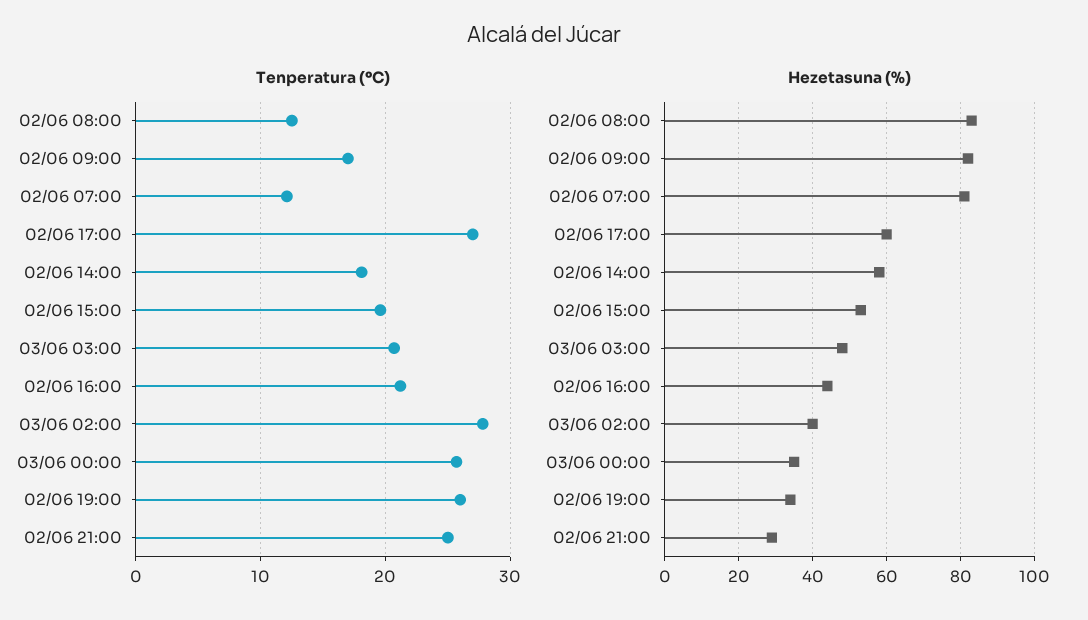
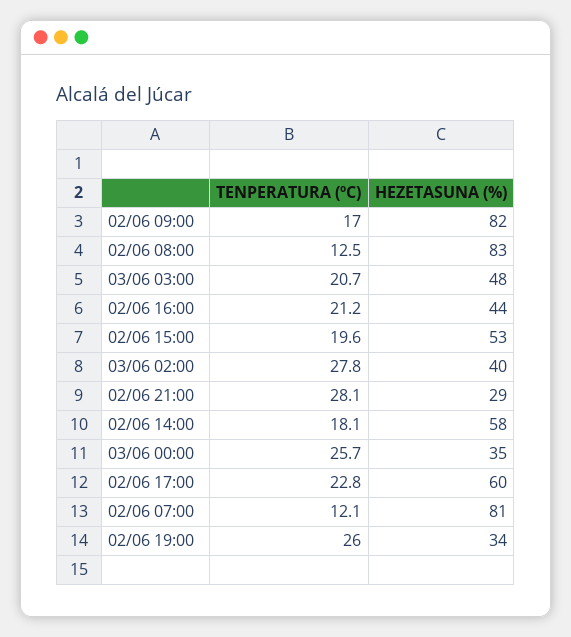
Tenperatura (ºC), 02/06 17:00: 27 -> 22.8
Tenperatura (ºC), 02/06 21:00: 25 -> 28.1

